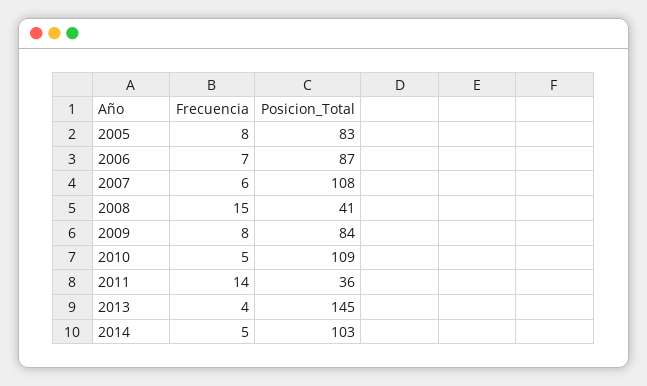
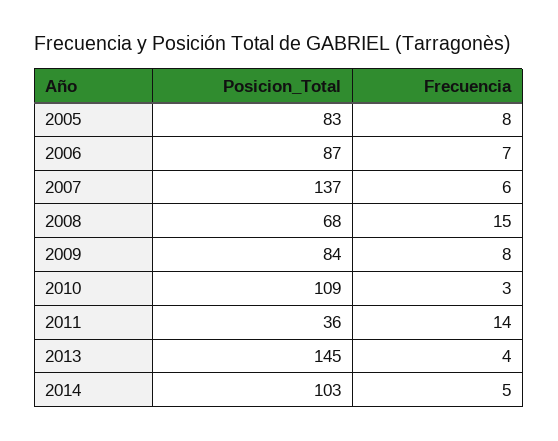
Posicion_Total, 2007: 108 -> 137
Posicion_Total, 2008: 41 -> 68
Frecuencia, 2010: 5 -> 3

